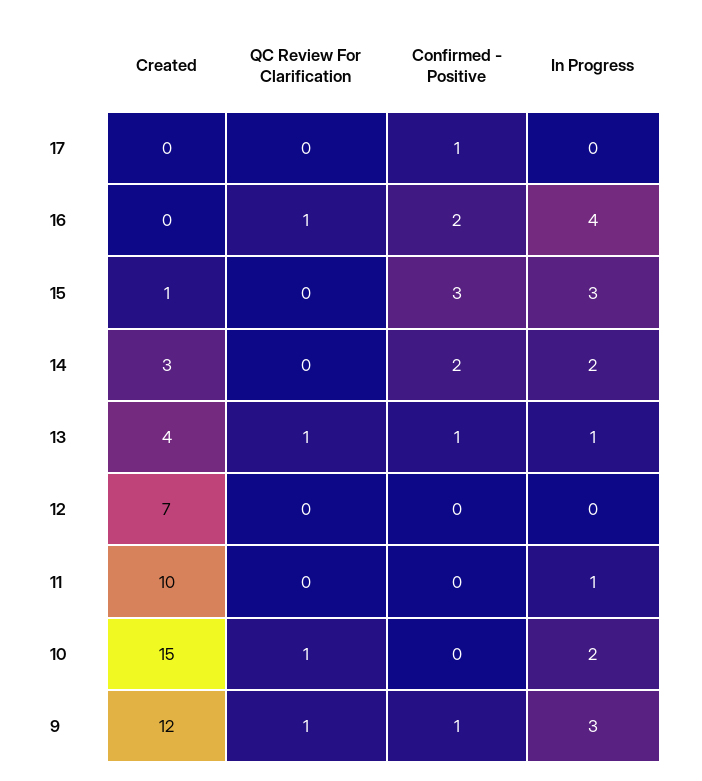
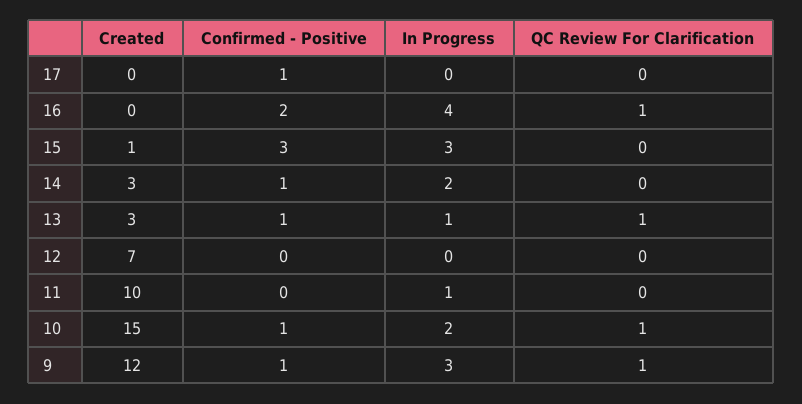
Confirmed - Positive, 14: 2 -> 1
Created, 13: 4 -> 3
Confirmed - Positive, 10: 0 -> 1

